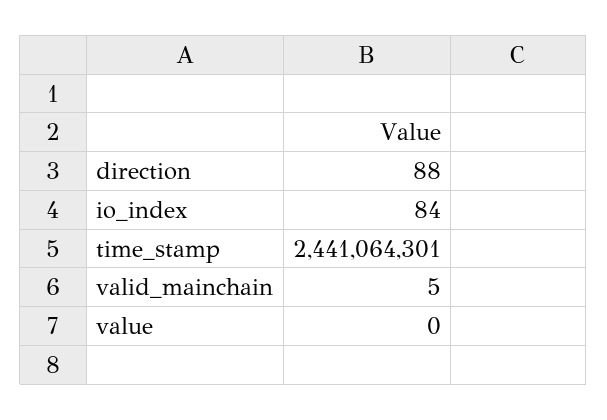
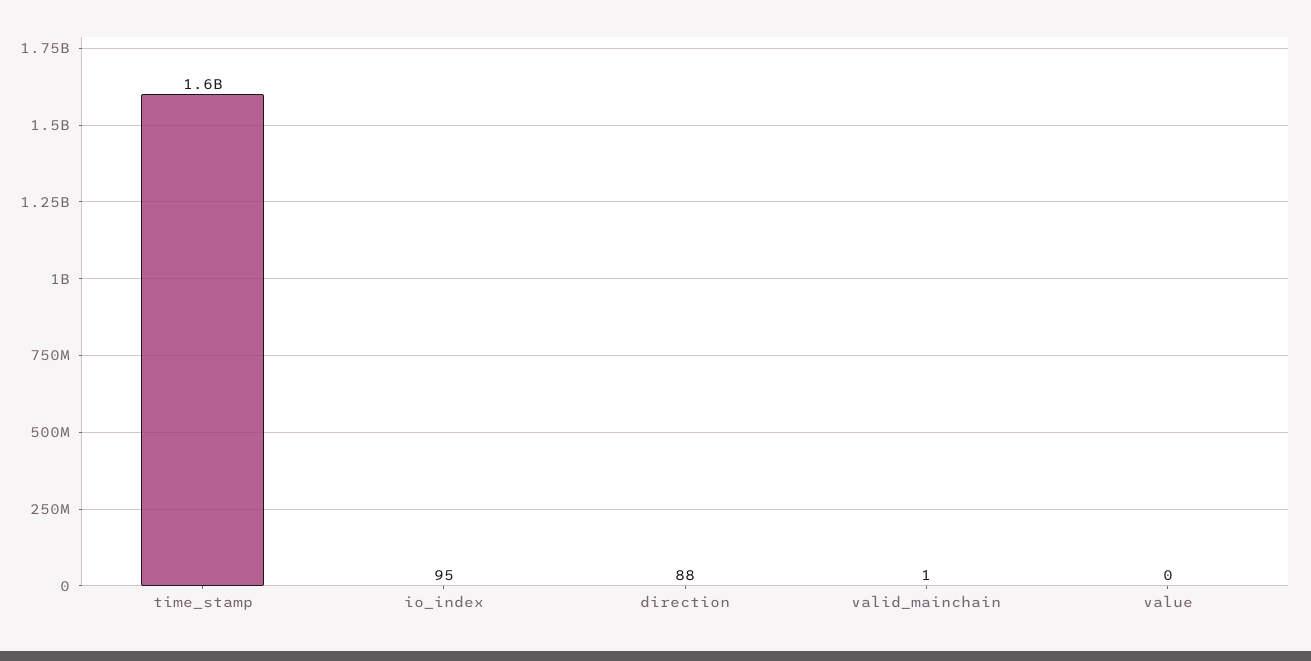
io_index: 84 -> 95
time_stamp: 2441064301 -> 1600000000
valid_mainchain: 5 -> 1

